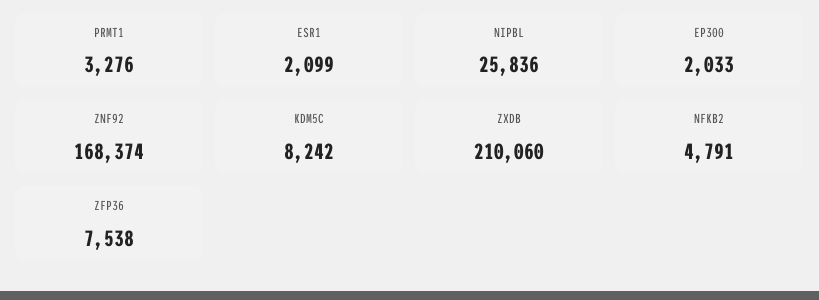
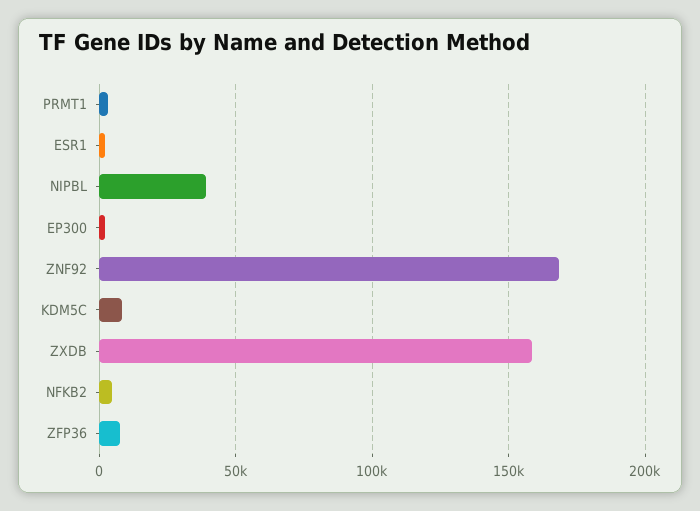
NIPBL: 25836 -> 40000
ZXDB: 210060 -> 160000

